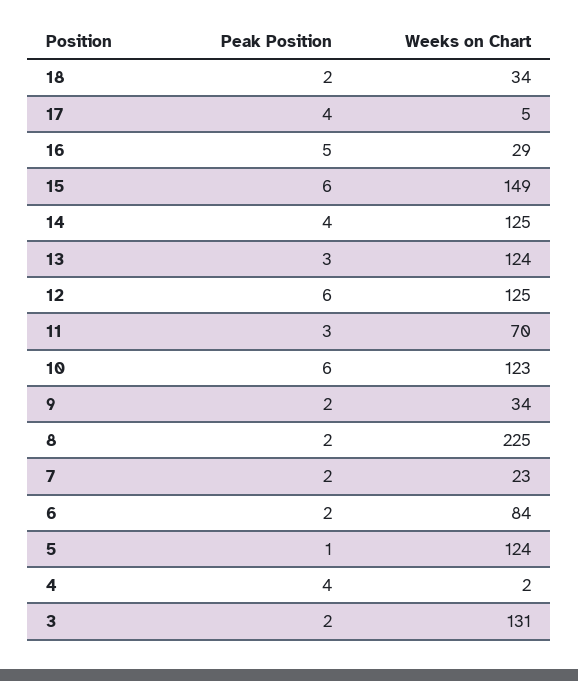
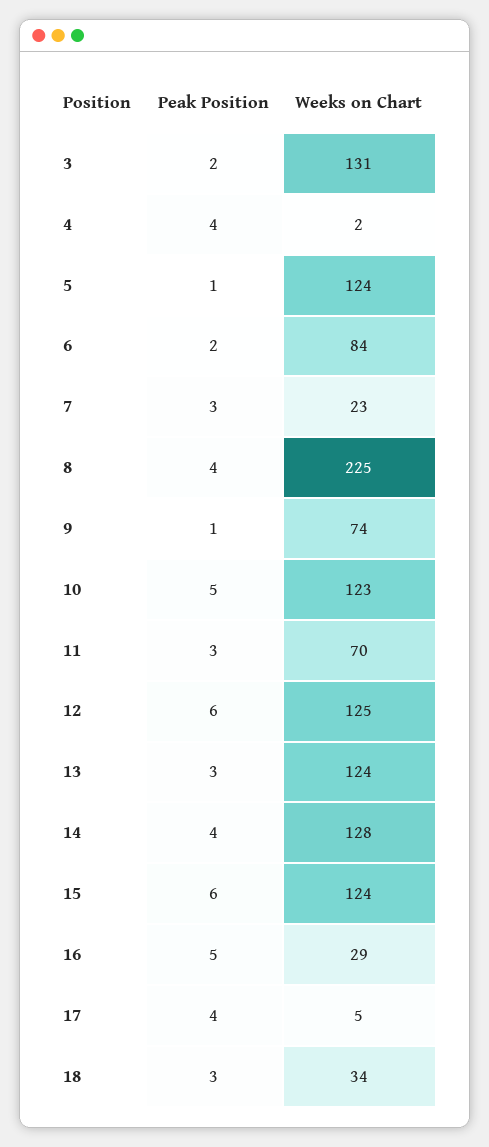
Peak Position, 18: 2 -> 3
Weeks on Chart, 15: 149 -> 124
Weeks on Chart, 14: 125 -> 128
Peak Position, 10: 6 -> 5
Peak Position, 9: 2 -> 1
Weeks on Chart, 9: 34 -> 74
Peak Position, 8: 2 -> 4
Peak Position, 7: 2 -> 3

